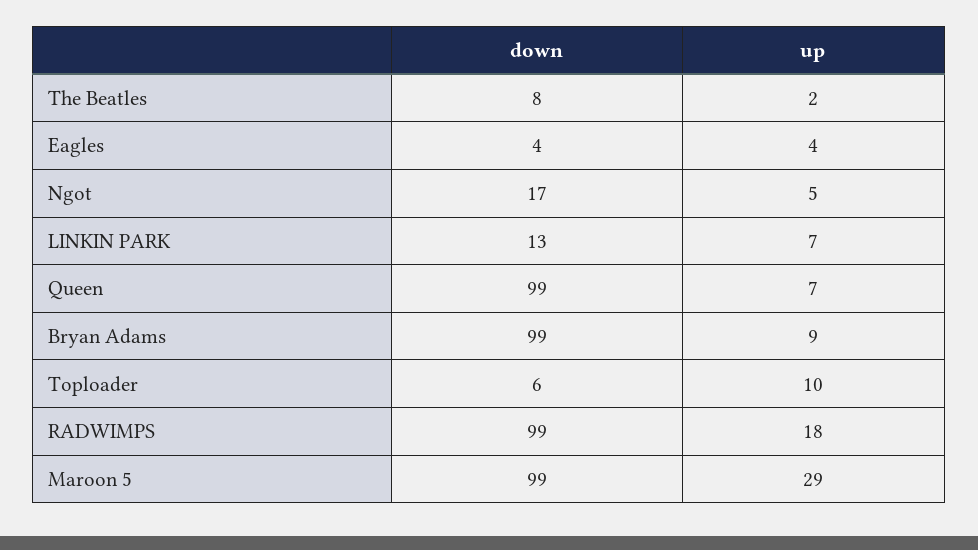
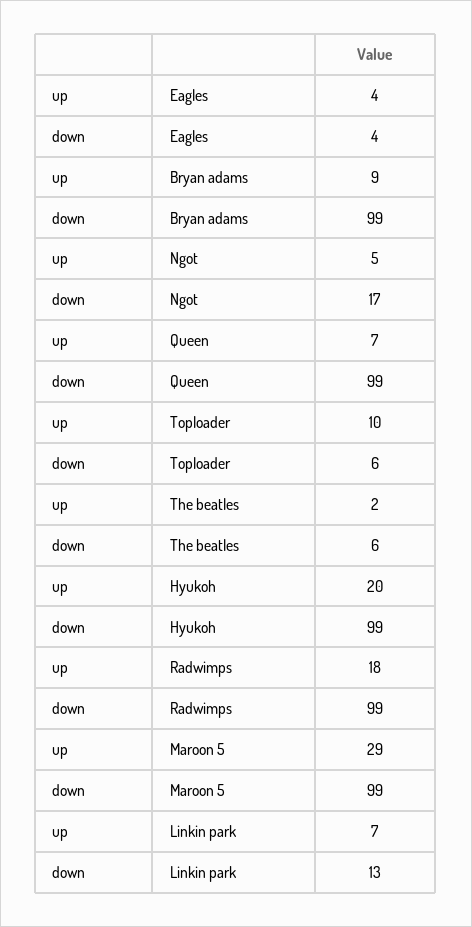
down, The Beatles: 8 -> 6
up, Hyukoh: none -> 20
down, Hyukoh: none -> 99

